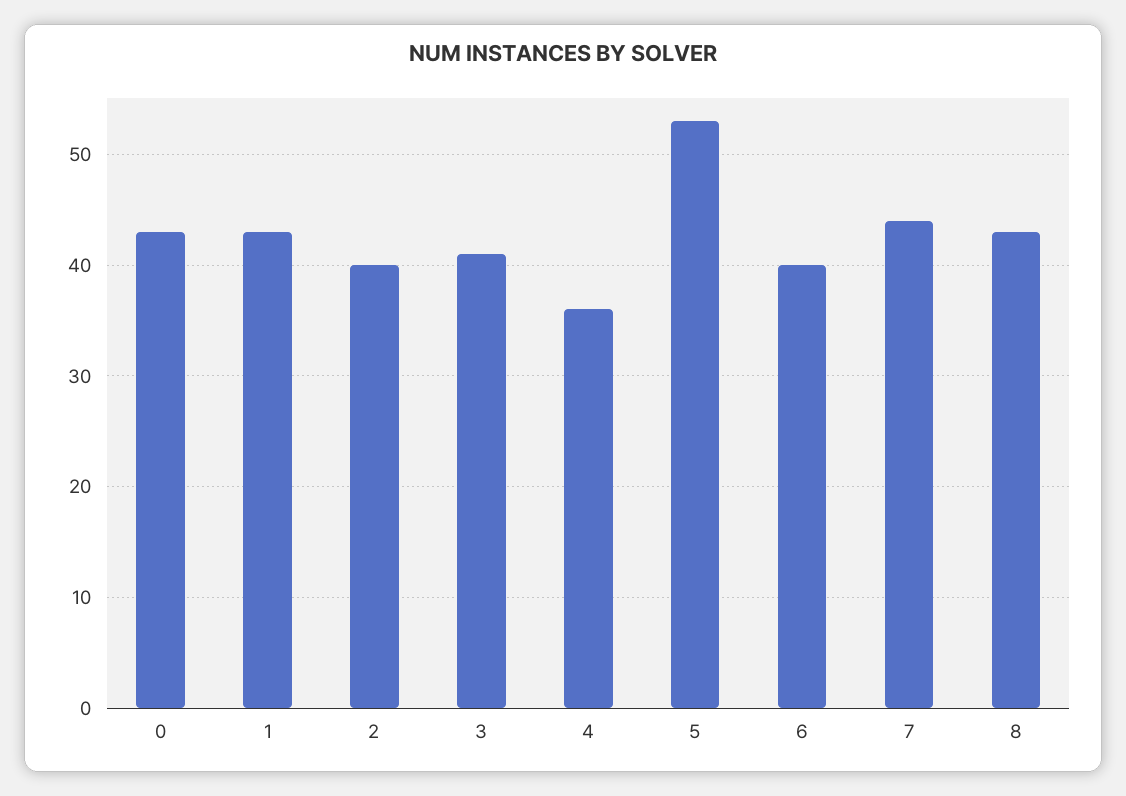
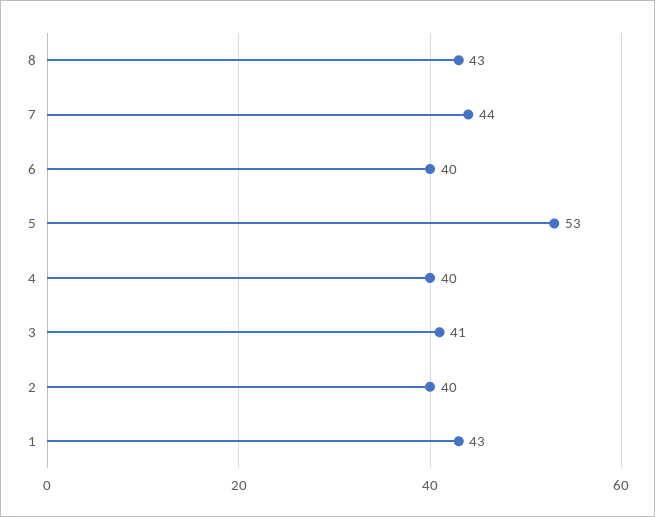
0: 43 -> none
4: 36 -> 40

